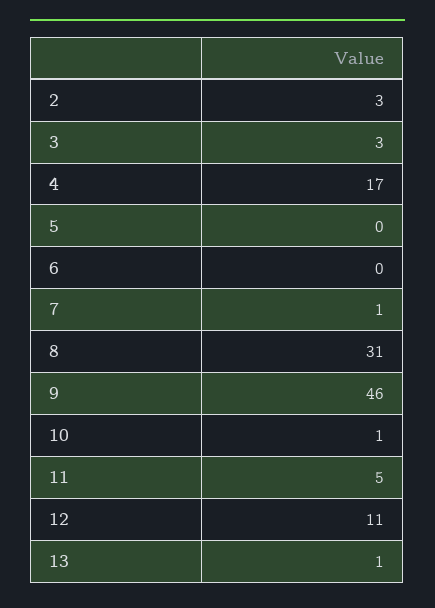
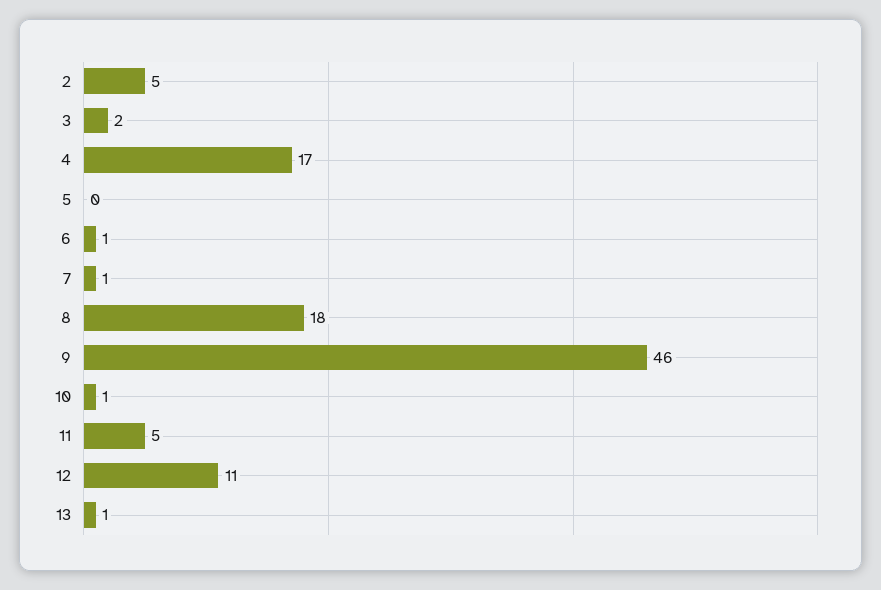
2: 3 -> 5
3: 3 -> 2
6: 0 -> 1
8: 31 -> 18

